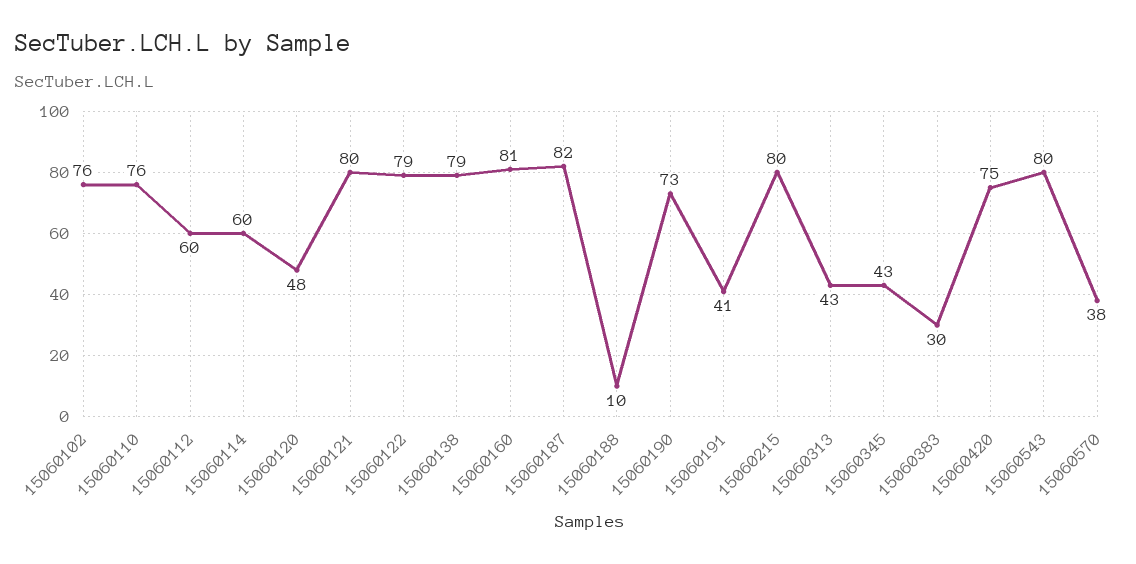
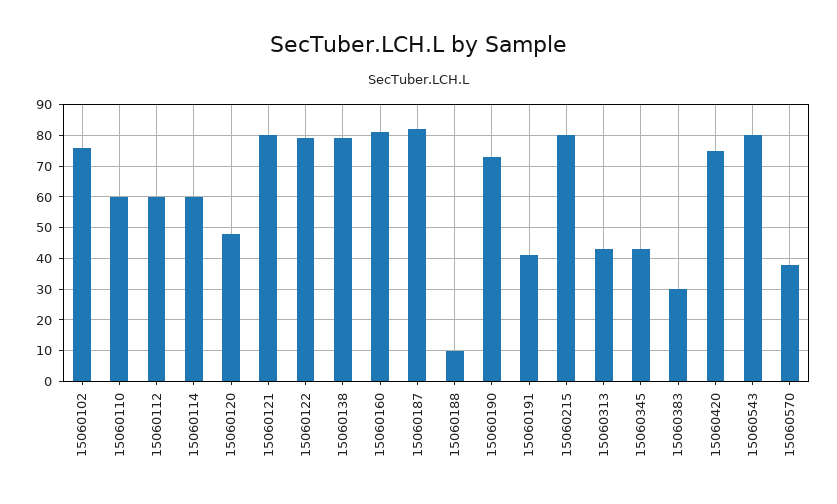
15060110: 76 -> 60

